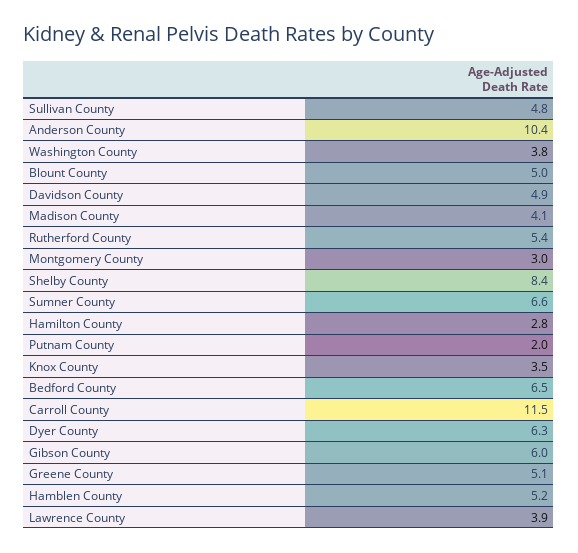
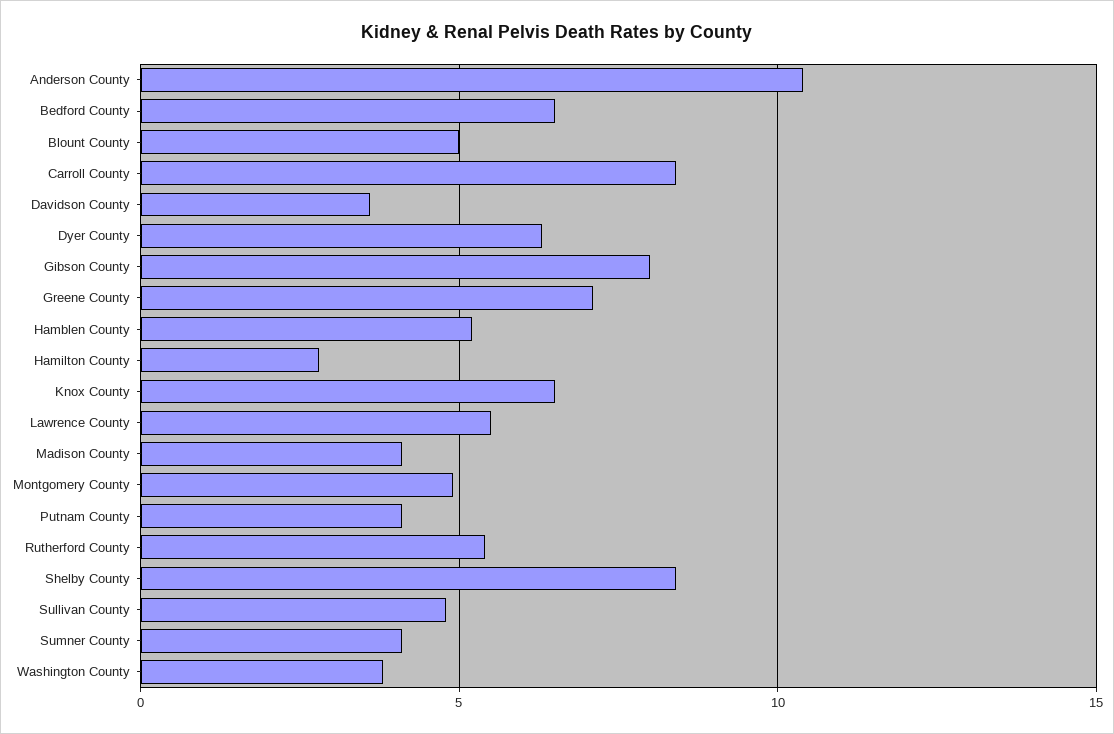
Davidson County: 4.9 -> 3.5
Montgomery County: 3 -> 5
Sumner County: 6.6 -> 4
Putnam County: 2 -> 4
Knox County: 3.5 -> 6.5
Carroll County: 11.5 -> 8.5
Gibson County: 6 -> 8
Greene County: 5.1 -> 7
Lawrence County: 3.9 -> 5.5

